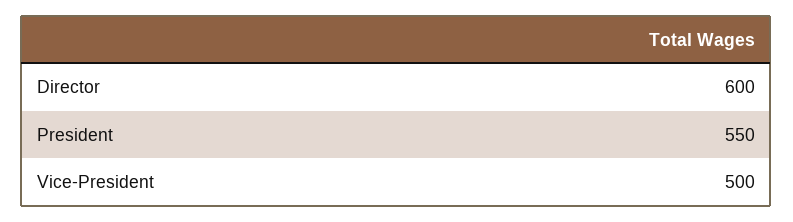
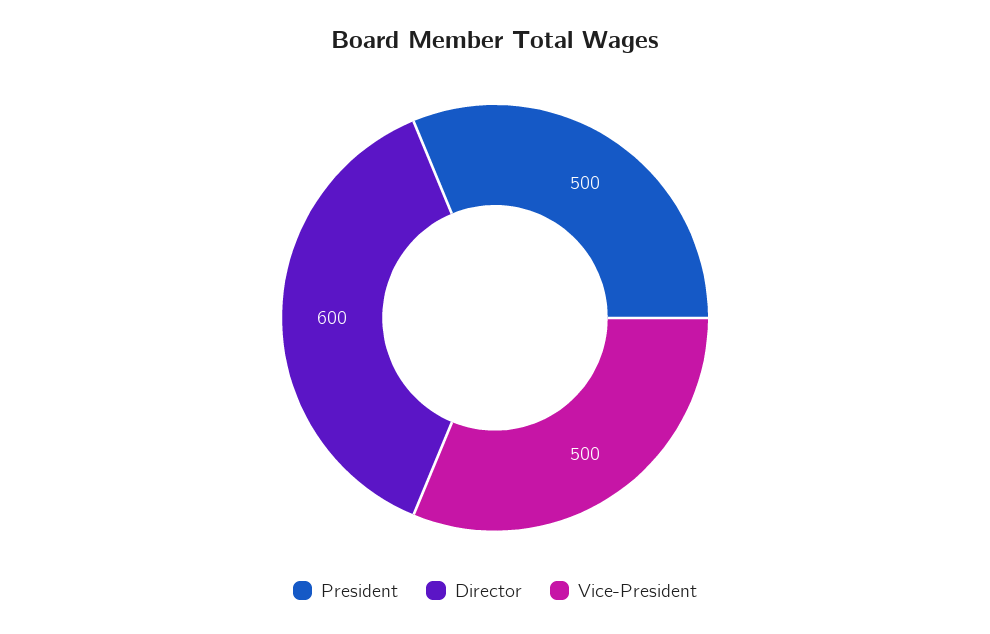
President: 550 -> 500

